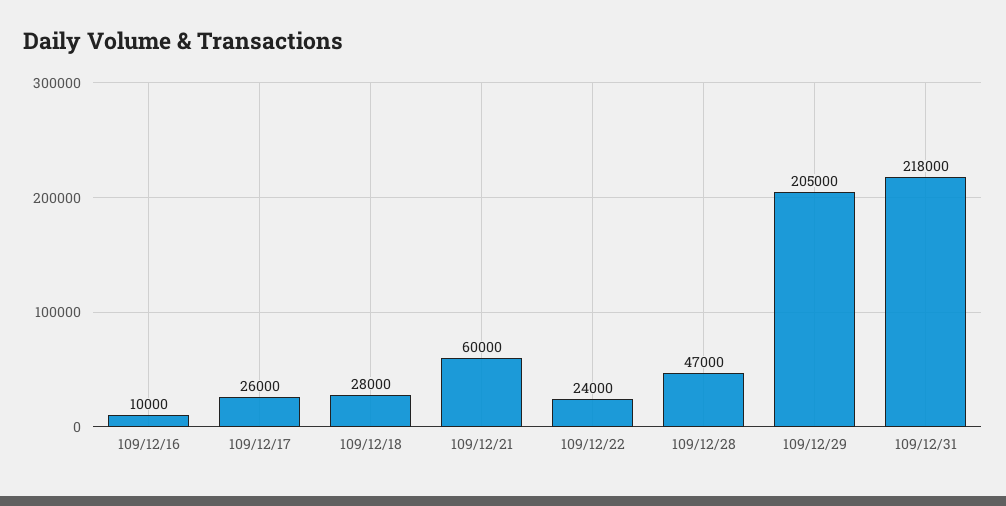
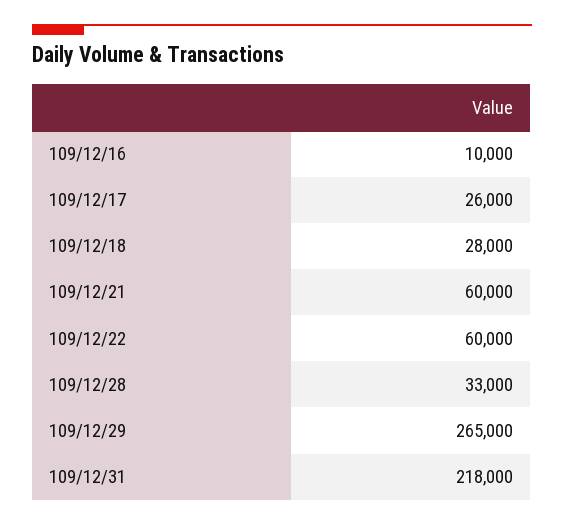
109/12/22: 24000 -> 60000
109/12/28: 47000 -> 33000
109/12/29: 205000 -> 265000

